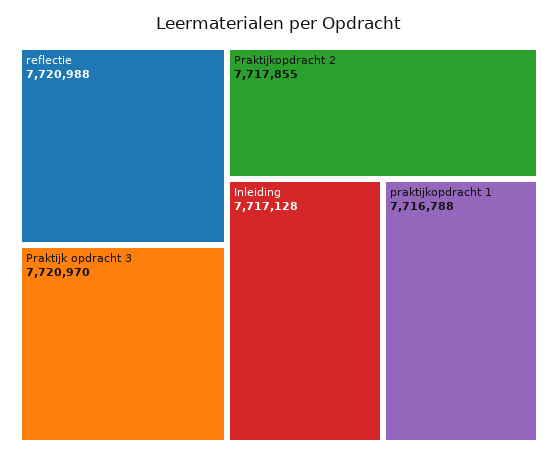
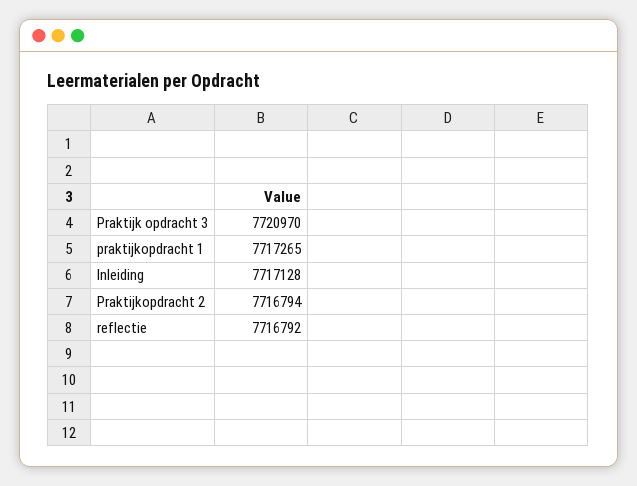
reflectie: 7720988 -> 7716792
Praktijkopdracht 2: 7717855 -> 7716794
praktijkopdracht 1: 7716788 -> 7717265

